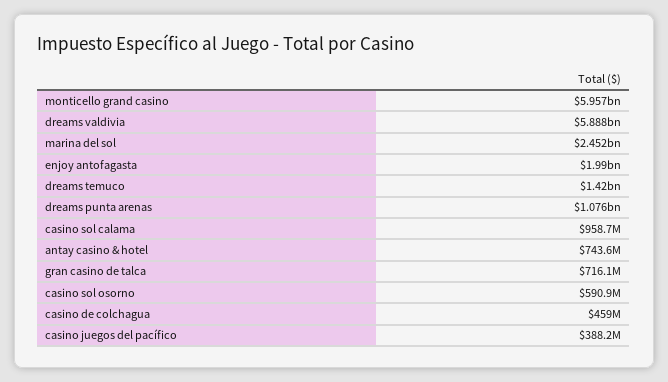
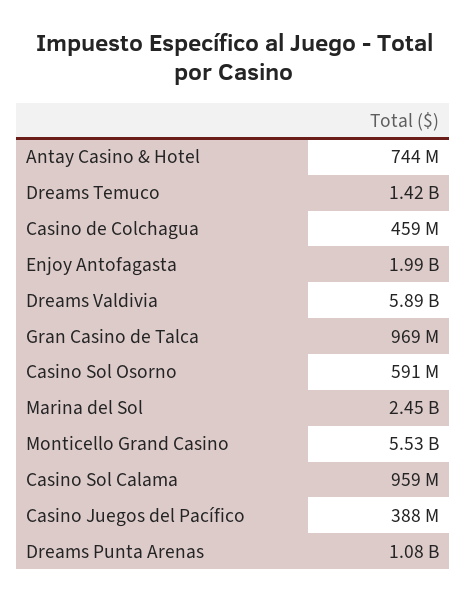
monticello grand casino: 5957000000 -> 5530000000
gran casino de talca: 716100000 -> 969000000

